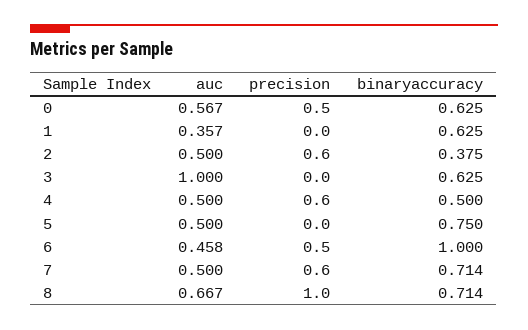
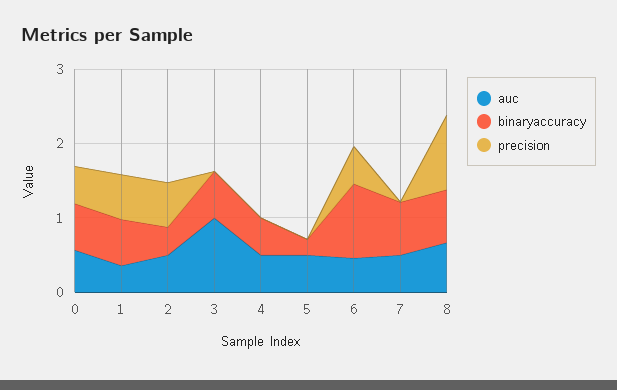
precision, 1: 0 -> 0.6
precision, 4: 0.6 -> 0
binaryaccuracy, 5: 0.75 -> 0.2
precision, 7: 0.6 -> 0

